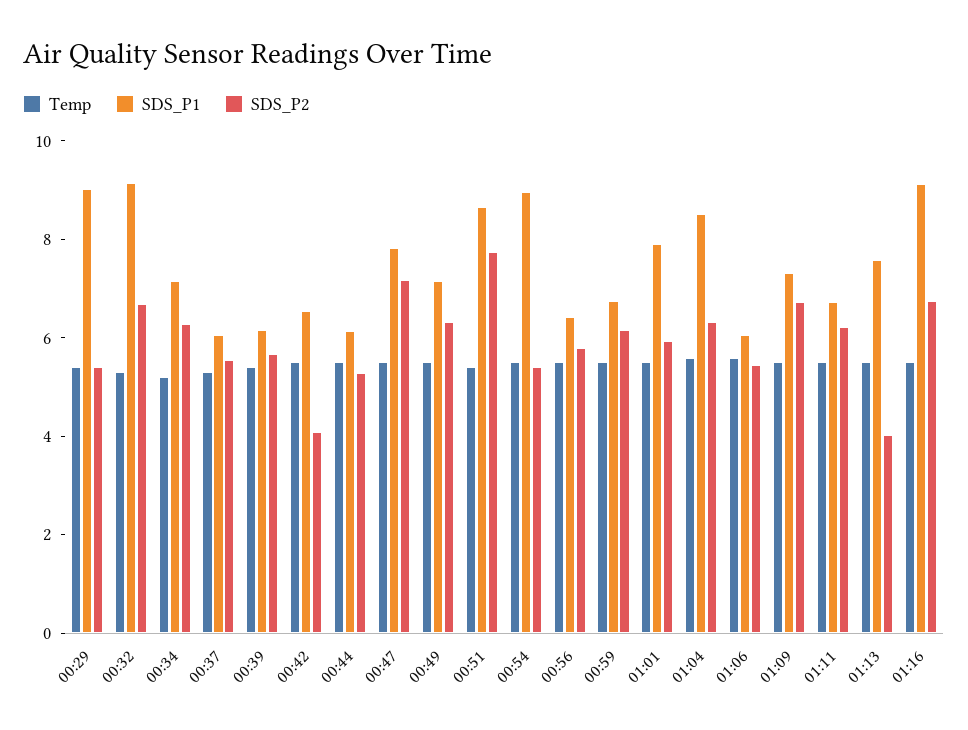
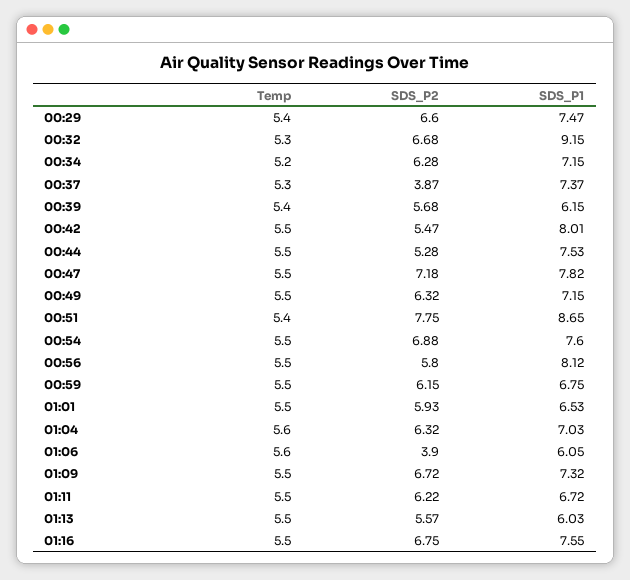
SDS_P1, 00:29: 9 -> 7.47
SDS_P2, 00:29: 5.5 -> 6.6
SDS_P1, 00:37: 6 -> 7.37
SDS_P2, 00:37: 5.5 -> 3.87
SDS_P1, 00:42: 6.5 -> 8.01
SDS_P2, 00:42: 4 -> 5.47
SDS_P1, 00:44: 6 -> 7.53
SDS_P1, 00:54: 9 -> 7.6
SDS_P2, 00:54: 5.5 -> 6.88
SDS_P1, 00:56: 6.5 -> 8.12
SDS_P1, 01:01: 8 -> 6.53
SDS_P1, 01:04: 8.5 -> 7.03
SDS_P2, 01:06: 5.5 -> 3.9
SDS_P1, 01:13: 7.5 -> 6.03
SDS_P2, 01:13: 4 -> 5.57
SDS_P1, 01:16: 9 -> 7.55

